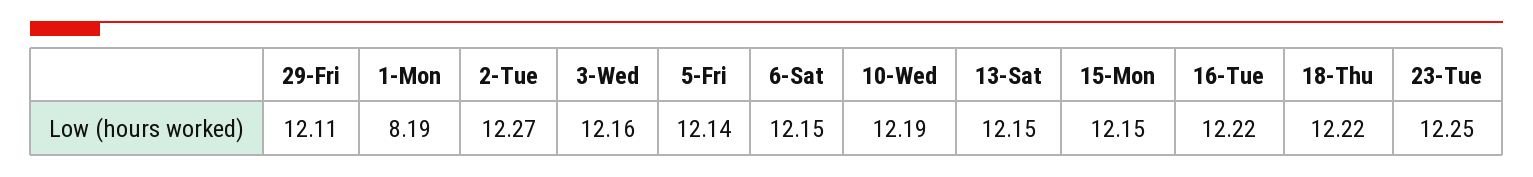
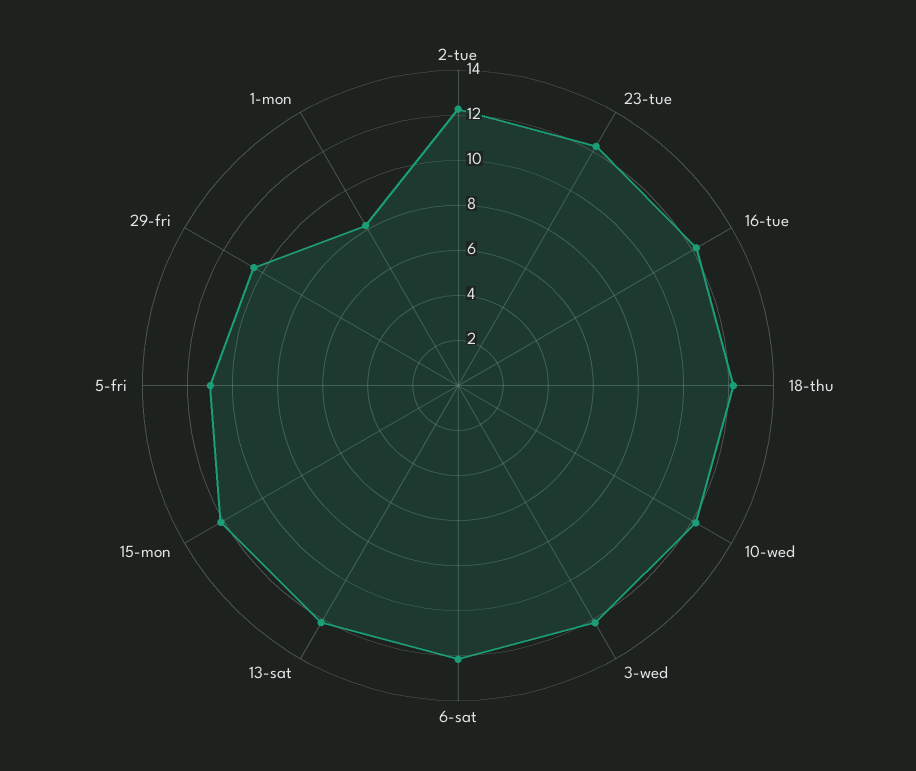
29-Fri: 12.11 -> 10.5
5-Fri: 12.14 -> 11

